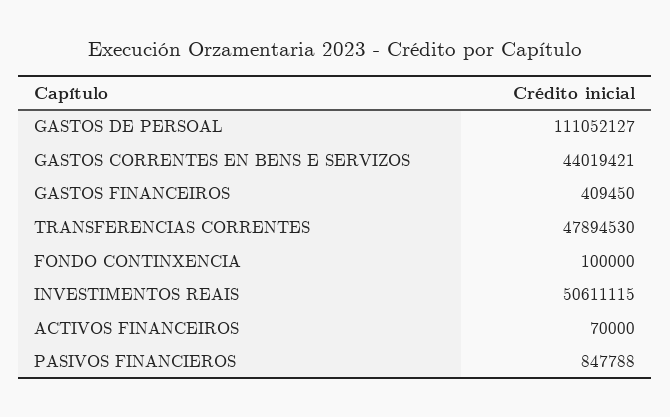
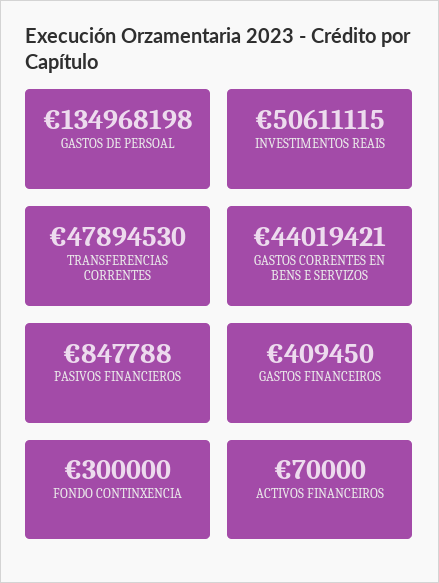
GASTOS DE PERSOAL: 111052127 -> 134968198
FONDO CONTINXENCIA: 100000 -> 300000

